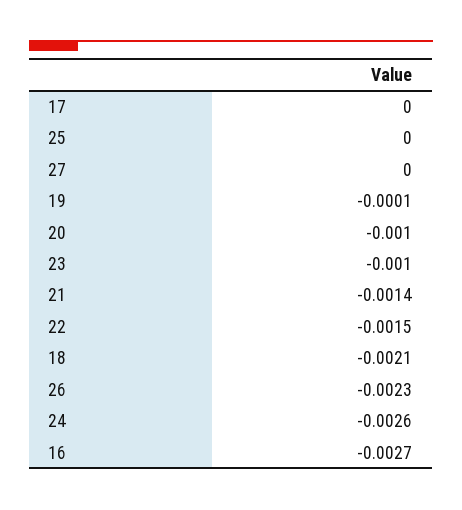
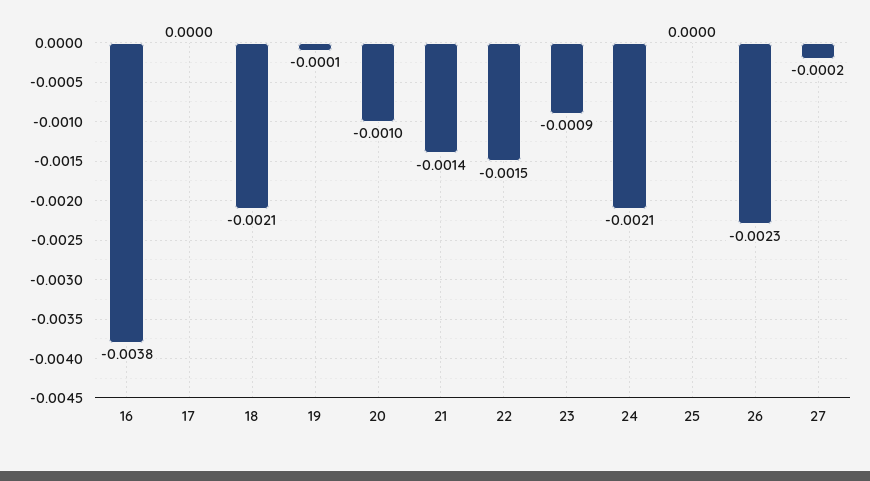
27: 0 -> -0.0002
23: -0.001 -> -0.0009
24: -0.0026 -> -0.0021
16: -0.0027 -> -0.0038

